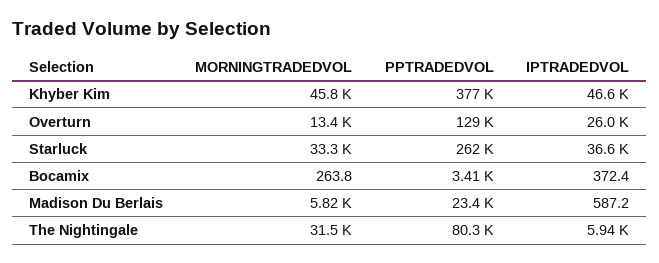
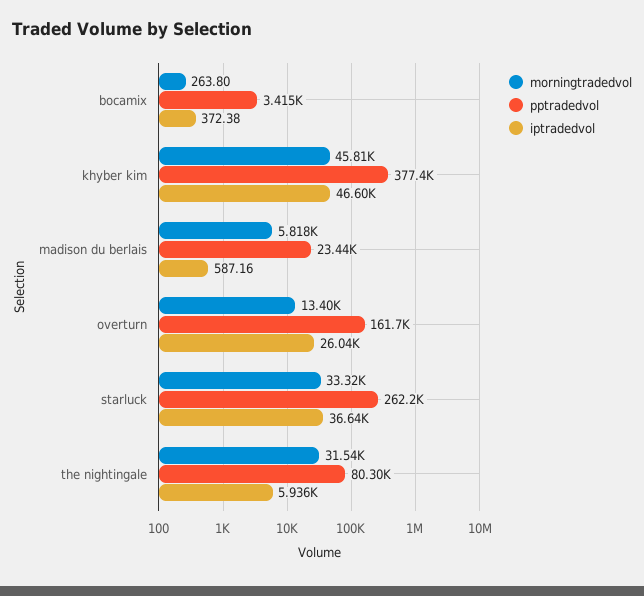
PPTRADEDVOL, Overturn: 129000 -> 161700

